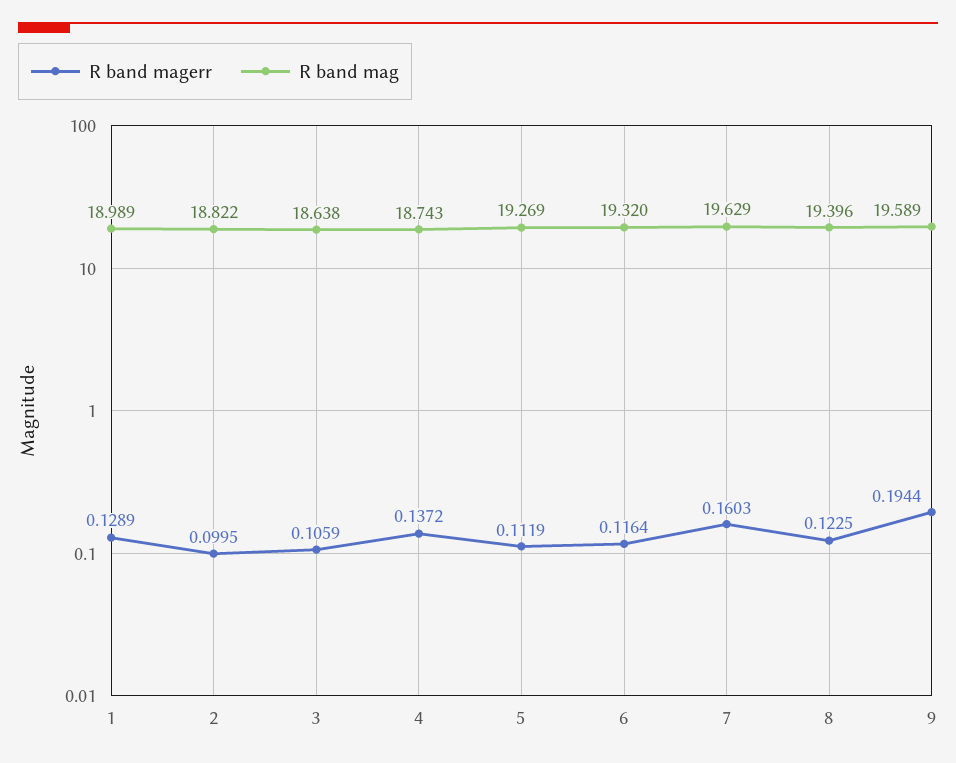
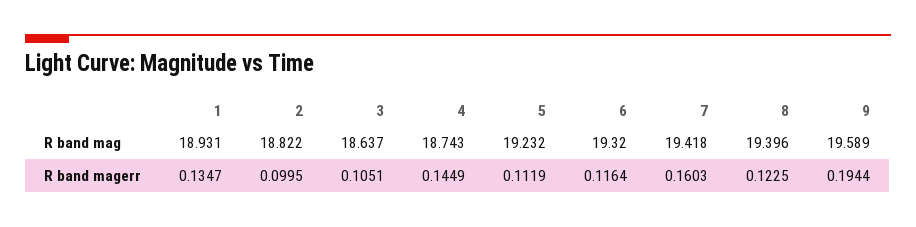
R band magerr, 1: 0.1289 -> 0.1347
R band mag, 1: 18.989 -> 18.931
R band magerr, 3: 0.1059 -> 0.1051
R band mag, 3: 18.638 -> 18.637
R band magerr, 4: 0.1372 -> 0.1449
R band mag, 5: 19.269 -> 19.232
R band mag, 7: 19.629 -> 19.418

